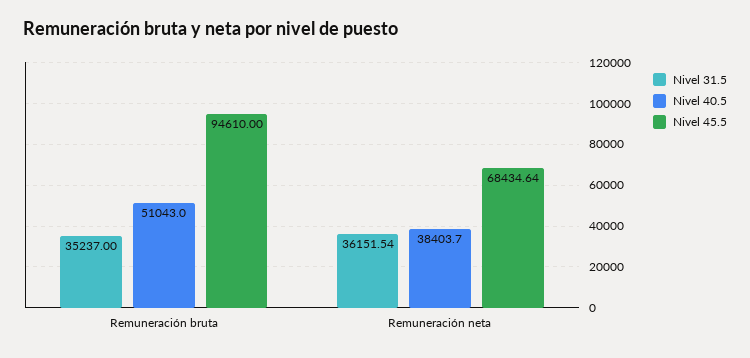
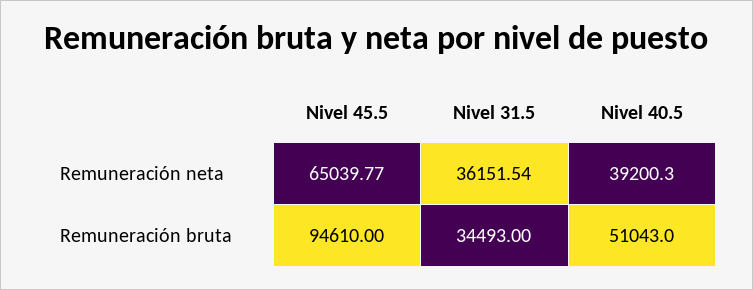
Nivel 31.5, Remuneración bruta: 35237 -> 34493
Nivel 40.5, Remuneración neta: 38403.7 -> 39200.3
Nivel 45.5, Remuneración neta: 68434.64 -> 65039.77

